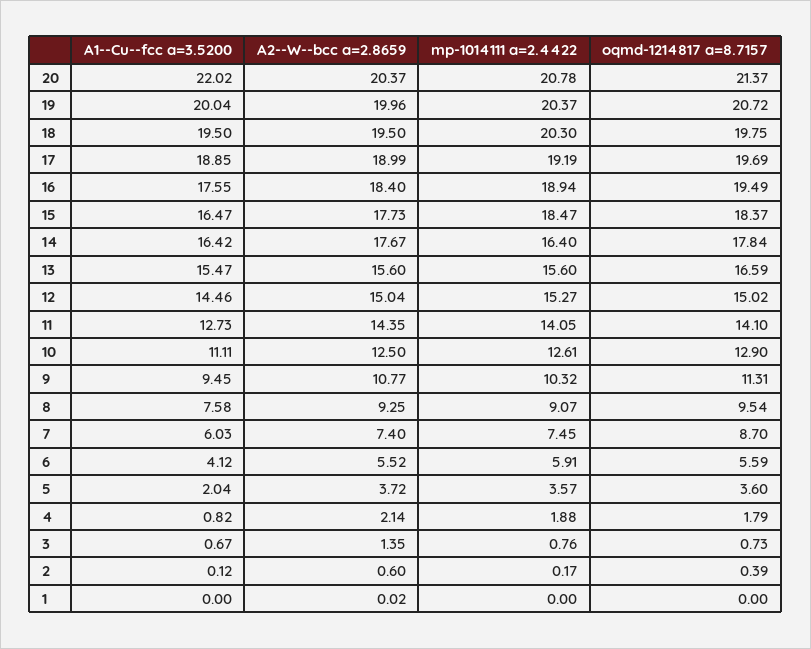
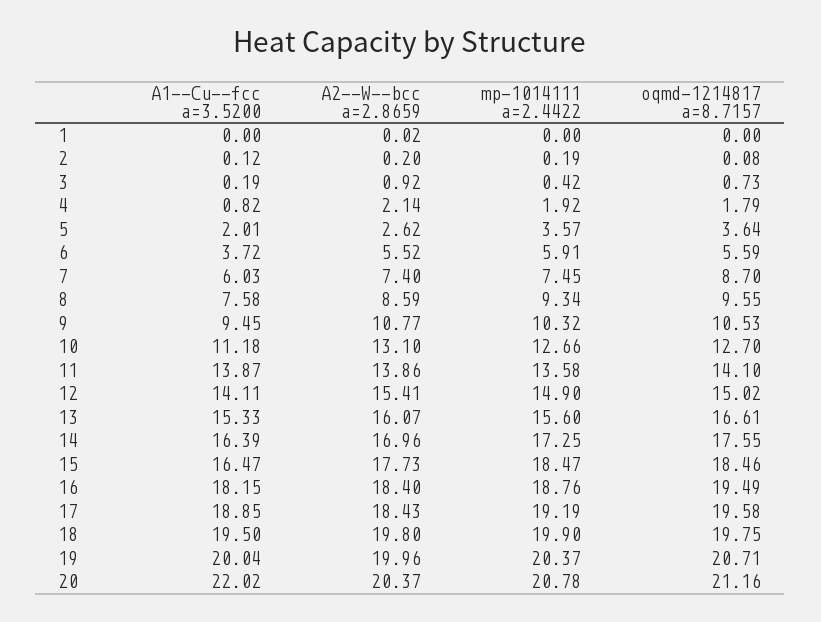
oqmd-1214817 a=8.7157, 20: 21.37 -> 21.16
oqmd-1214817 a=8.7157, 19: 20.72 -> 20.71
A2--W--bcc a=2.8659, 18: 19.5 -> 19.8
mp-1014111 a=2.4422, 18: 20.3 -> 19.9
A2--W--bcc a=2.8659, 17: 18.99 -> 18.43
oqmd-1214817 a=8.7157, 17: 19.69 -> 19.58
A1--Cu--fcc a=3.5200, 16: 17.55 -> 18.15
mp-1014111 a=2.4422, 16: 18.94 -> 18.76
oqmd-1214817 a=8.7157, 15: 18.37 -> 18.46
A1--Cu--fcc a=3.5200, 14: 16.42 -> 16.39
A2--W--bcc a=2.8659, 14: 17.67 -> 16.96
mp-1014111 a=2.4422, 14: 16.4 -> 17.25
oqmd-1214817 a=8.7157, 14: 17.84 -> 17.55
A1--Cu--fcc a=3.5200, 13: 15.47 -> 15.33
A2--W--bcc a=2.8659, 13: 15.6 -> 16.07
oqmd-1214817 a=8.7157, 13: 16.59 -> 16.61
A1--Cu--fcc a=3.5200, 12: 14.46 -> 14.11
A2--W--bcc a=2.8659, 12: 15.04 -> 15.41
mp-1014111 a=2.4422, 12: 15.27 -> 14.9
A1--Cu--fcc a=3.5200, 11: 12.73 -> 13.87
A2--W--bcc a=2.8659, 11: 14.35 -> 13.86
mp-1014111 a=2.4422, 11: 14.05 -> 13.58
A1--Cu--fcc a=3.5200, 10: 11.11 -> 11.18
A2--W--bcc a=2.8659, 10: 12.5 -> 13.1
mp-1014111 a=2.4422, 10: 12.61 -> 12.66
oqmd-1214817 a=8.7157, 10: 12.9 -> 12.7
oqmd-1214817 a=8.7157, 9: 11.31 -> 10.53
A2--W--bcc a=2.8659, 8: 9.25 -> 8.59
mp-1014111 a=2.4422, 8: 9.07 -> 9.34
oqmd-1214817 a=8.7157, 8: 9.54 -> 9.55
A1--Cu--fcc a=3.5200, 6: 4.12 -> 3.72
A1--Cu--fcc a=3.5200, 5: 2.04 -> 2.01
A2--W--bcc a=2.8659, 5: 3.72 -> 2.62
oqmd-1214817 a=8.7157, 5: 3.6 -> 3.64
mp-1014111 a=2.4422, 4: 1.88 -> 1.92
A1--Cu--fcc a=3.5200, 3: 0.67 -> 0.19
A2--W--bcc a=2.8659, 3: 1.35 -> 0.92
mp-1014111 a=2.4422, 3: 0.76 -> 0.42
A2--W--bcc a=2.8659, 2: 0.6 -> 0.2
mp-1014111 a=2.4422, 2: 0.17 -> 0.19
oqmd-1214817 a=8.7157, 2: 0.39 -> 0.08

